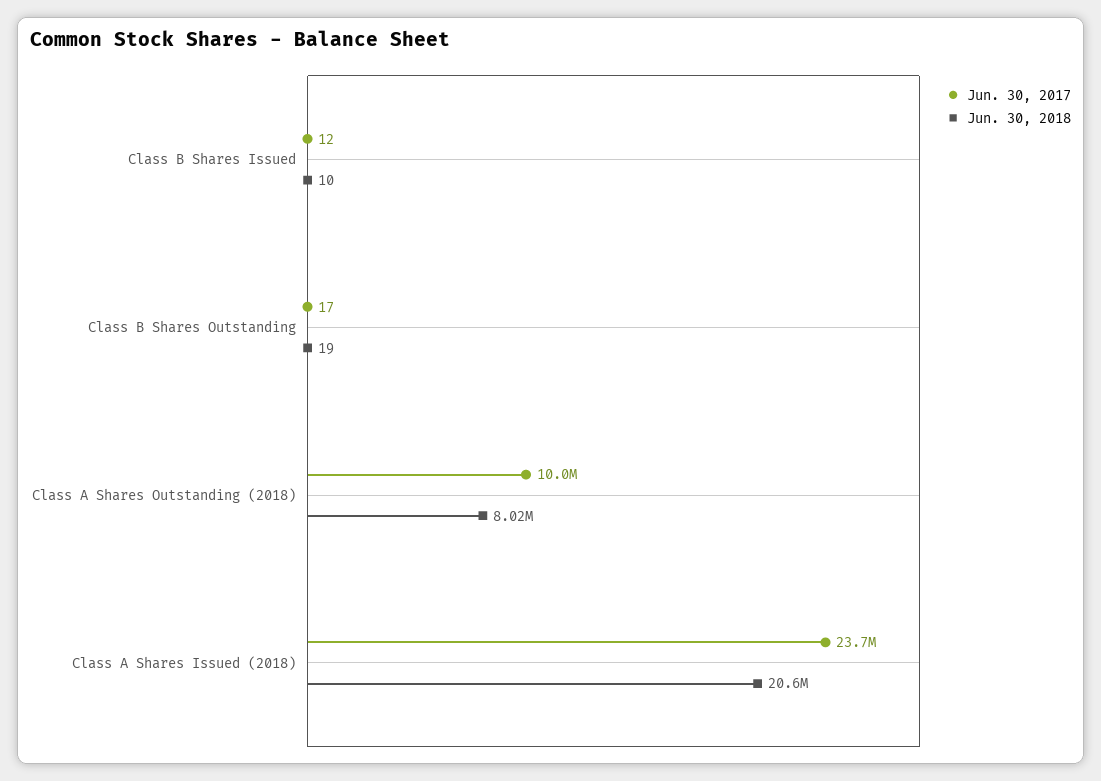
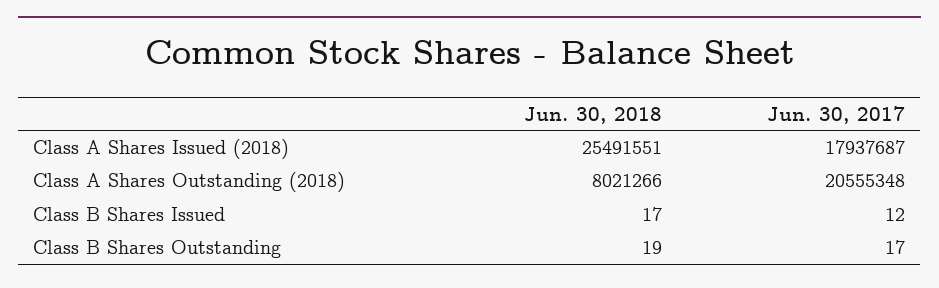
Jun. 30, 2018, Class B Shares Issued: 10 -> 17
Jun. 30, 2017, Class A Shares Outstanding (2018): 10000000 -> 20555348
Jun. 30, 2017, Class A Shares Issued (2018): 23700000 -> 17937687
Jun. 30, 2018, Class A Shares Issued (2018): 20600000 -> 25491551

